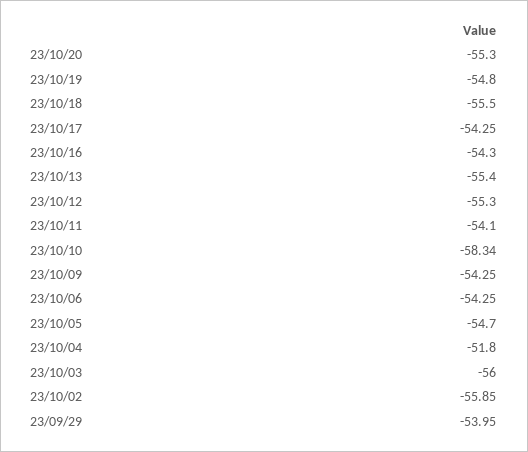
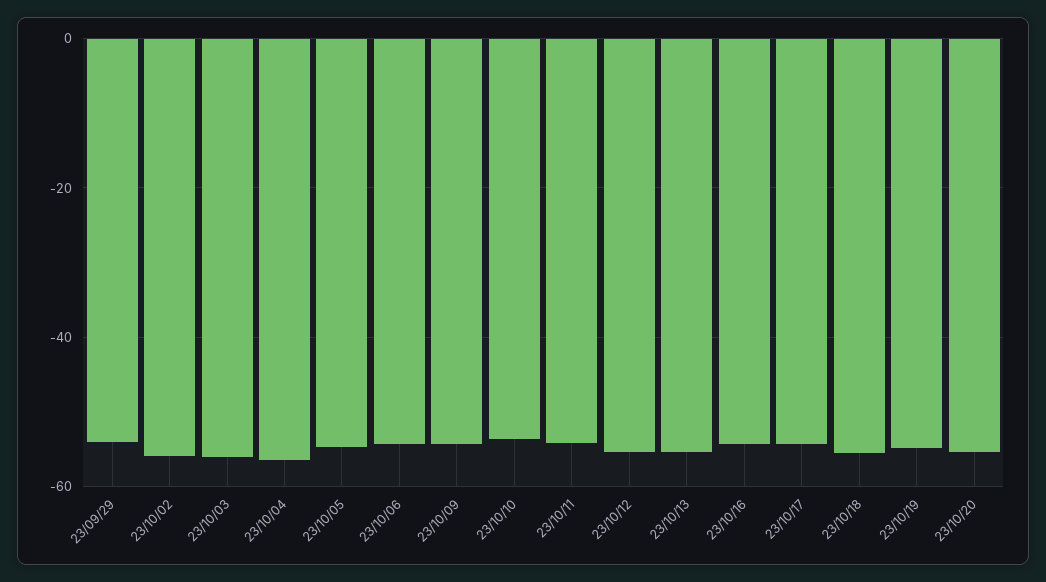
23/10/10: -58.34 -> -54
23/10/04: -51.8 -> -56

